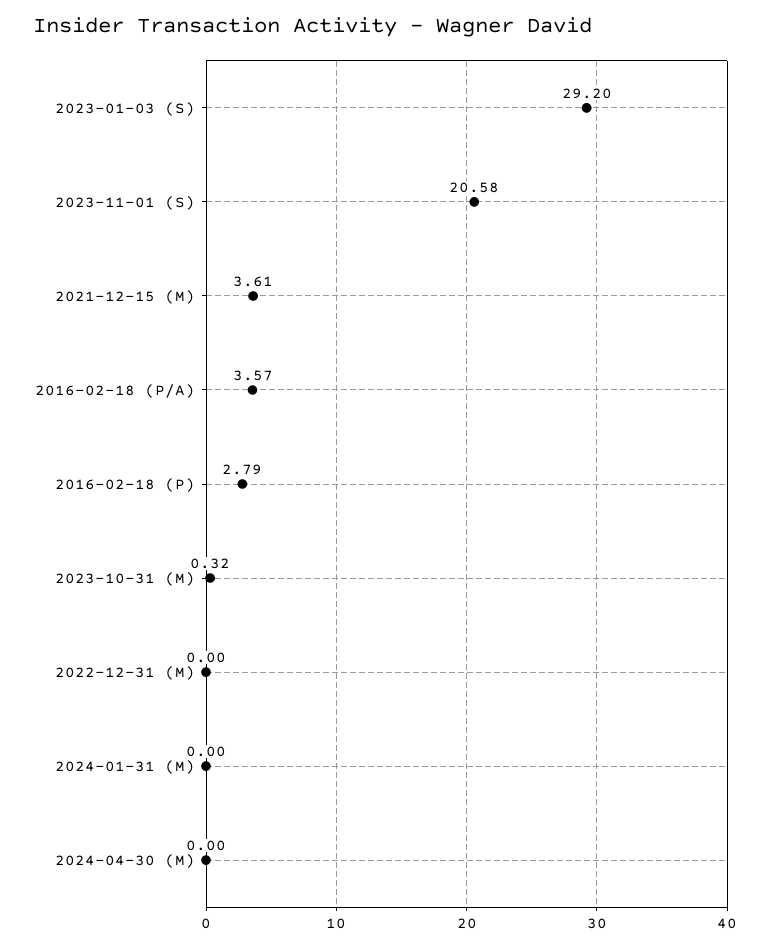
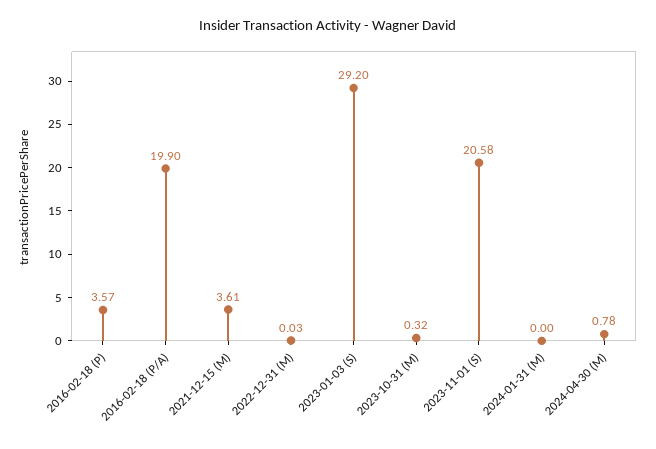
2016-02-18 (P/A): 3.57 -> 19.9
2016-02-18 (P): 2.79 -> 3.57
2022-12-31 (M): 0 -> 0.03
2024-04-30 (M): 0 -> 0.78

